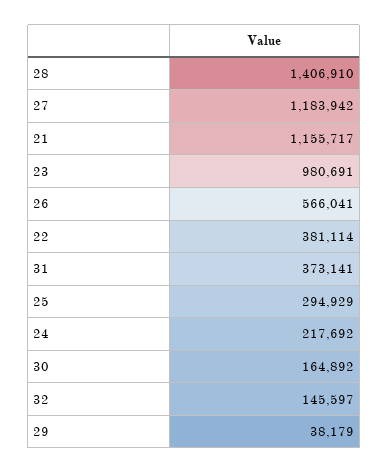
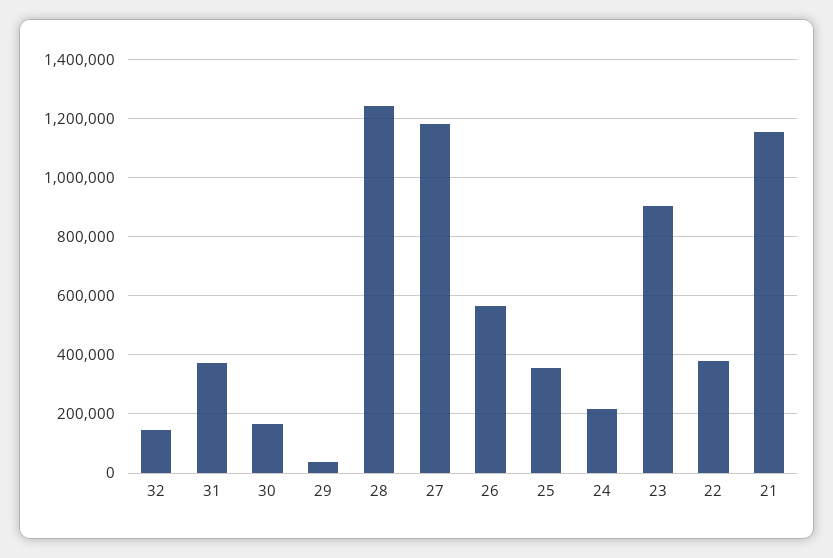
28: 1406910 -> 1250000
23: 980691 -> 900000
25: 294929 -> 350000

